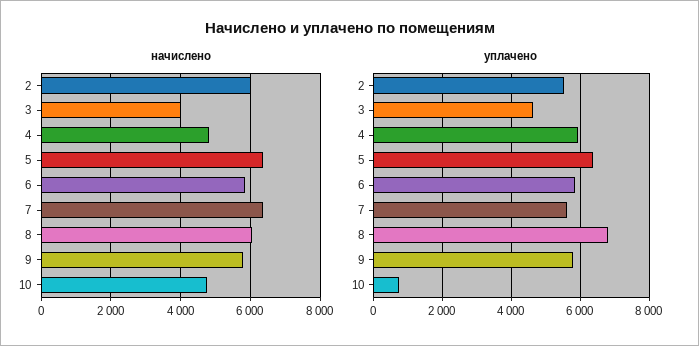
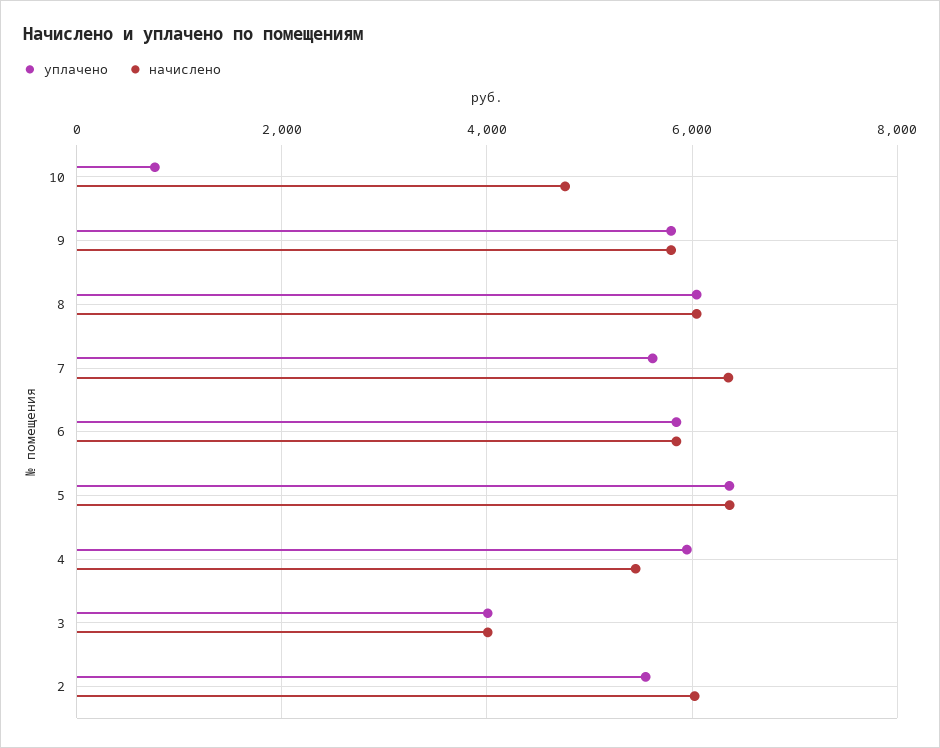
начислено, 4: 4800 -> 5400
уплачено, 3: 4600 -> 4000
уплачено, 8: 6800 -> 6000

